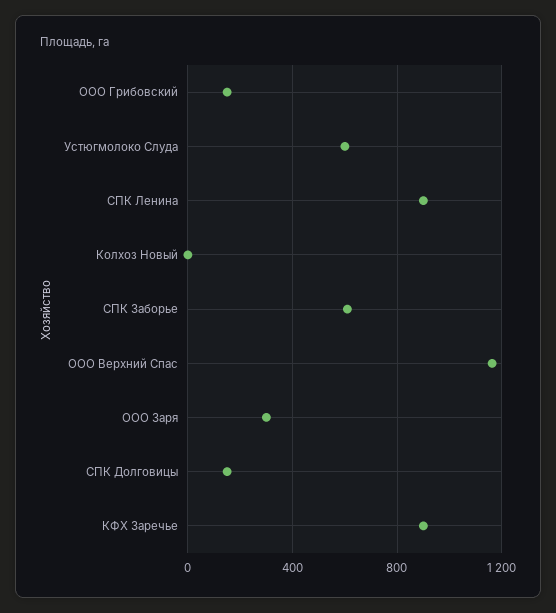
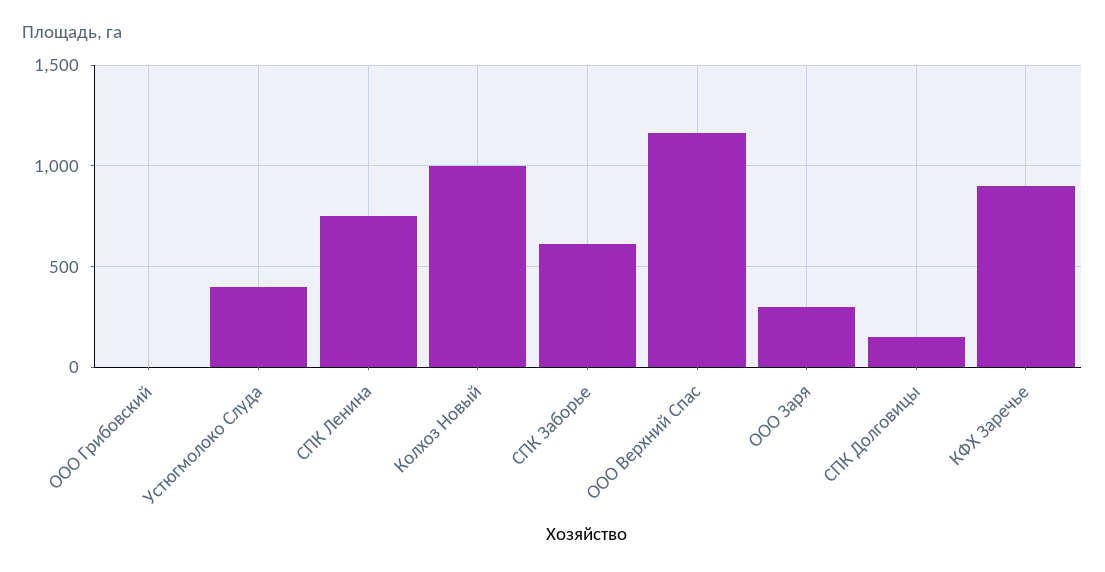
ООО Грибовский: 150 -> 0
Устюгмолоко Слуда: 600 -> 400
СПК Ленина: 900 -> 750
Колхоз Новый: 0 -> 1000

